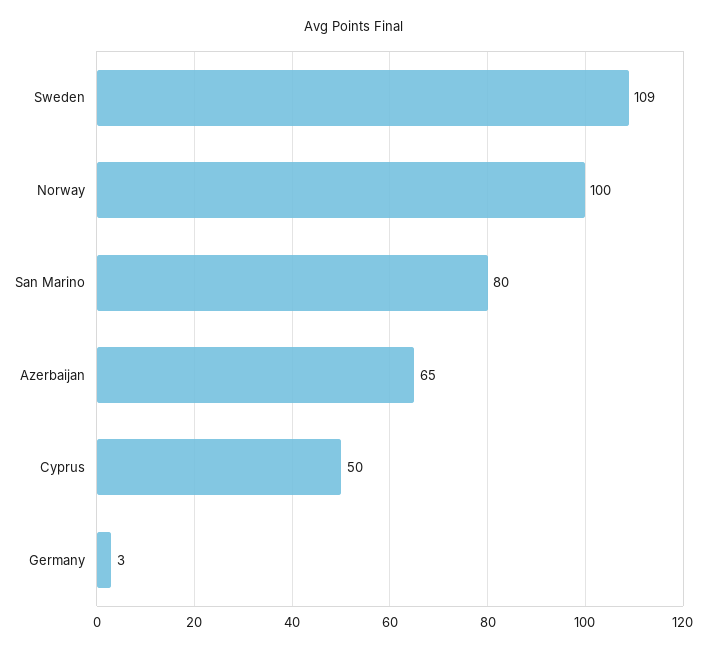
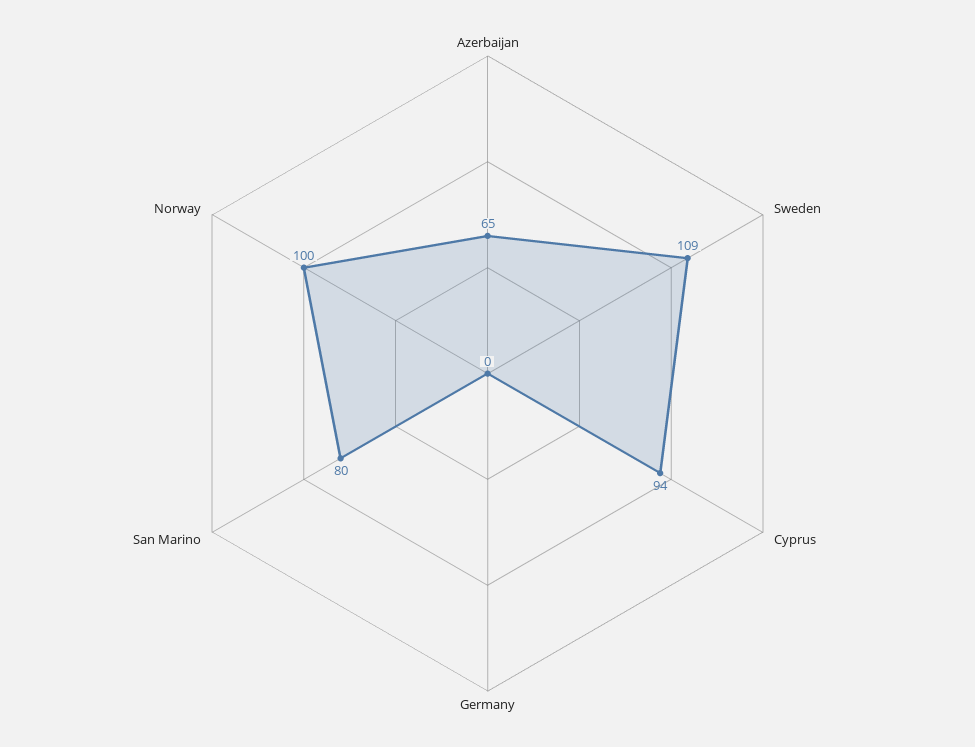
Cyprus: 50 -> 94
Germany: 3 -> 0

